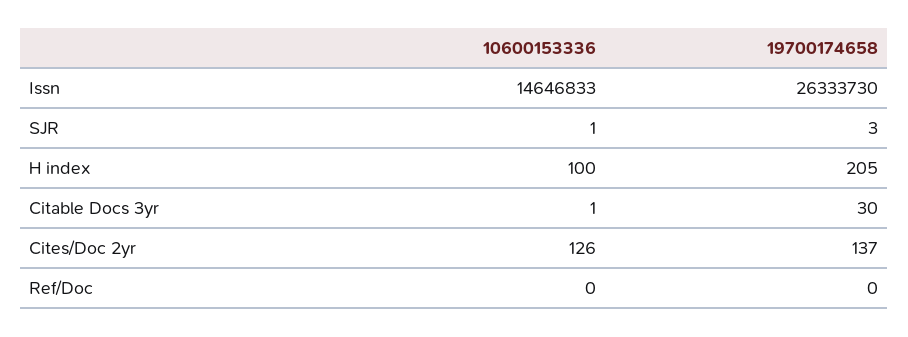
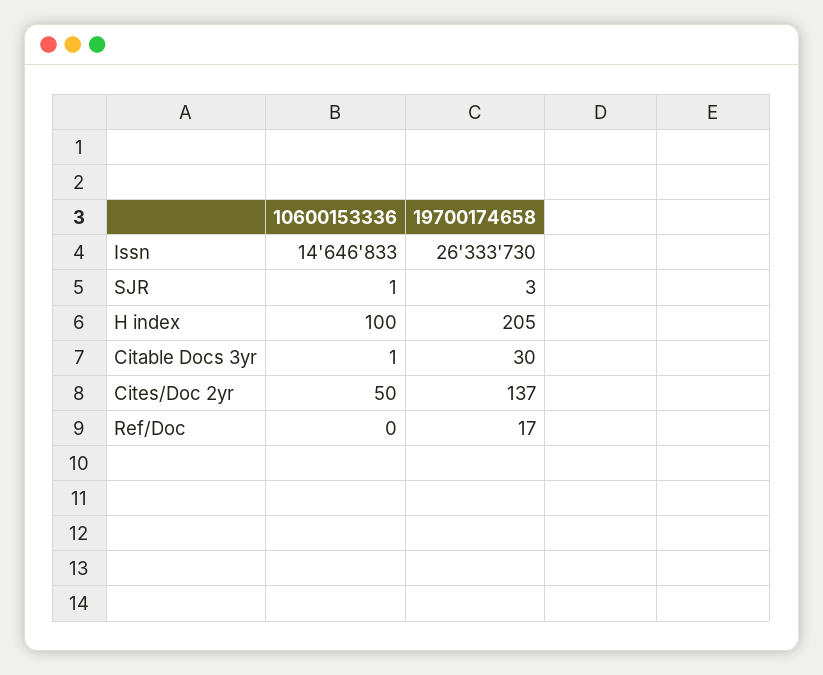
10600153336, Cites/Doc 2yr: 126 -> 50
19700174658, Ref/Doc: 0 -> 17

